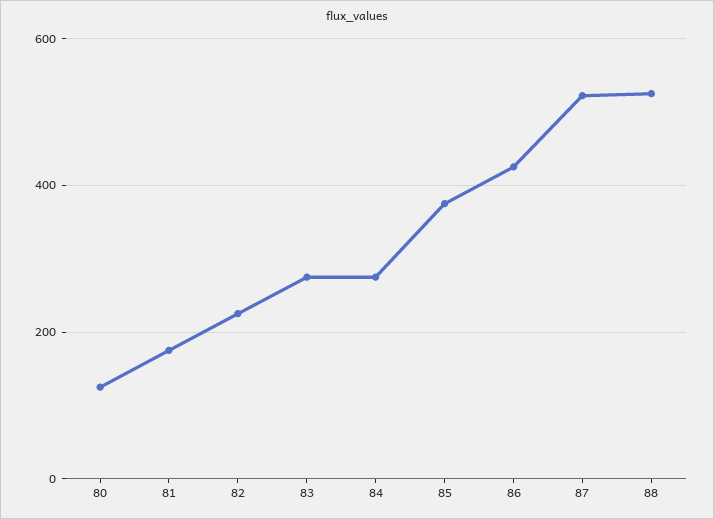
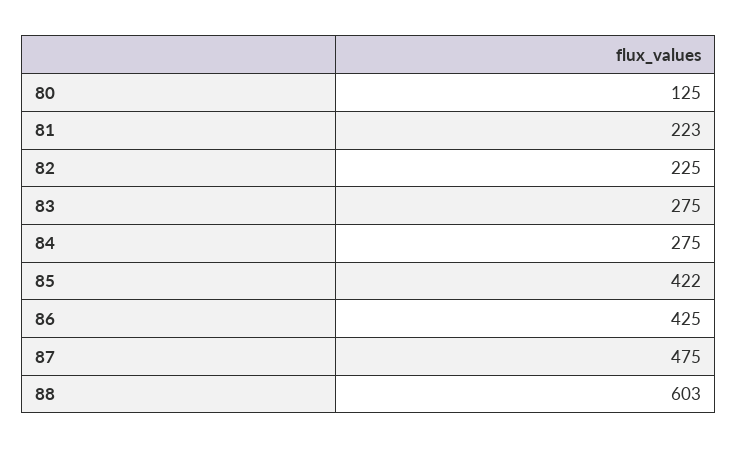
81: 180 -> 223
85: 380 -> 422
87: 520 -> 475
88: 520 -> 603

